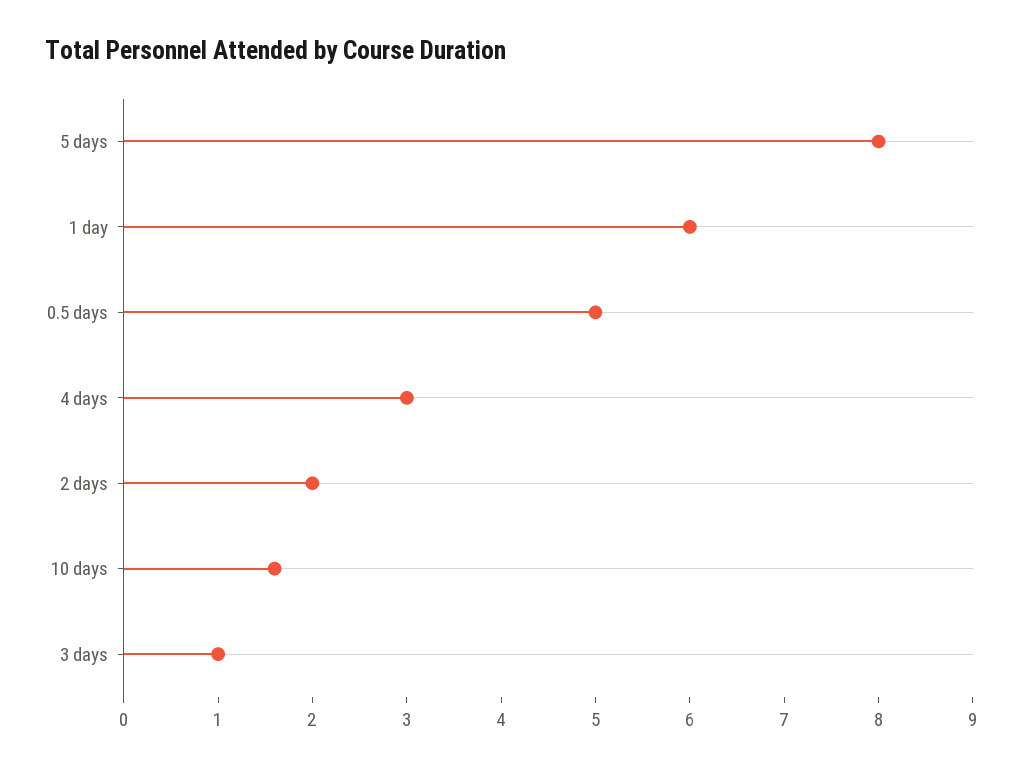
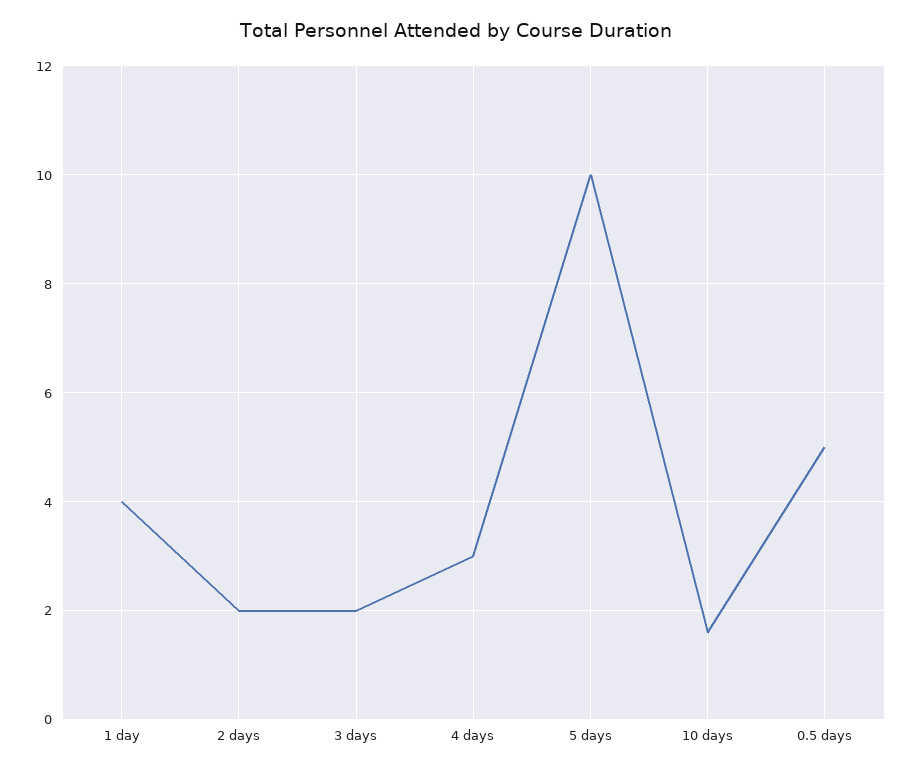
5 days: 8 -> 10
1 day: 6 -> 4
3 days: 1 -> 2

